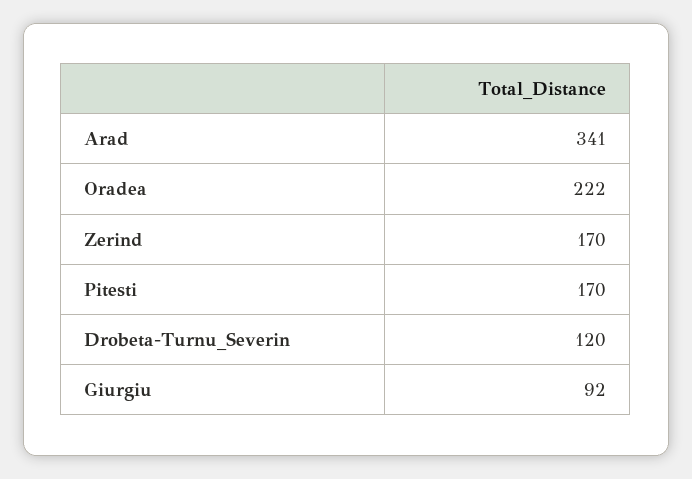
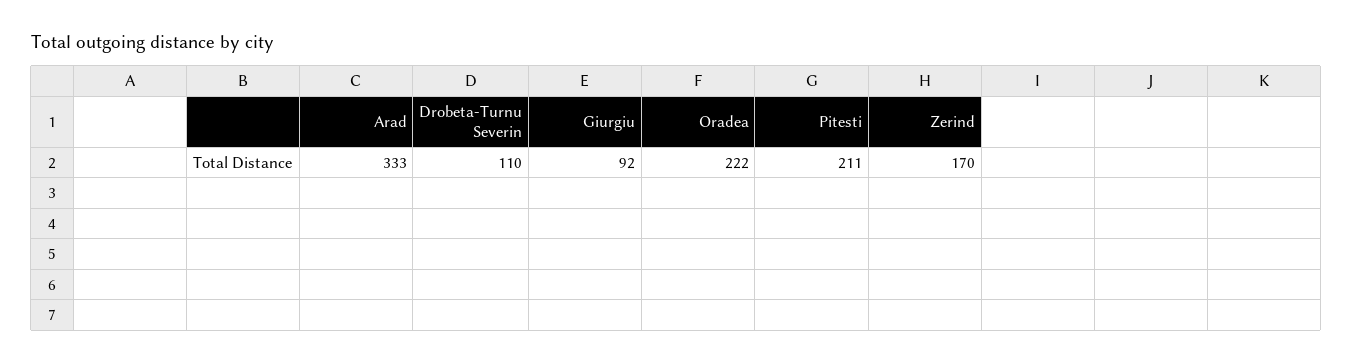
Arad: 341 -> 333
Pitesti: 170 -> 211
Drobeta-Turnu_Severin: 120 -> 110

